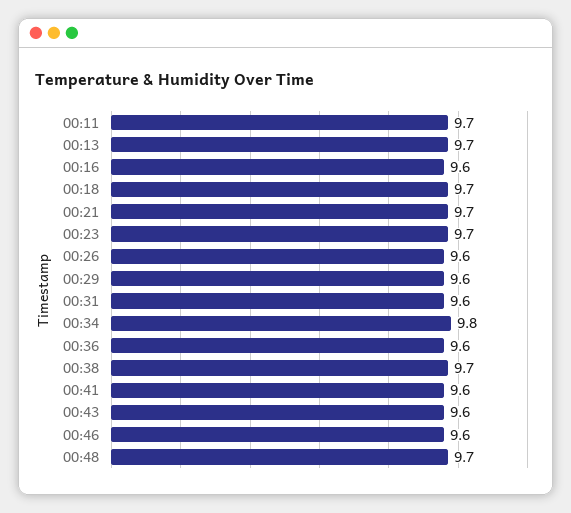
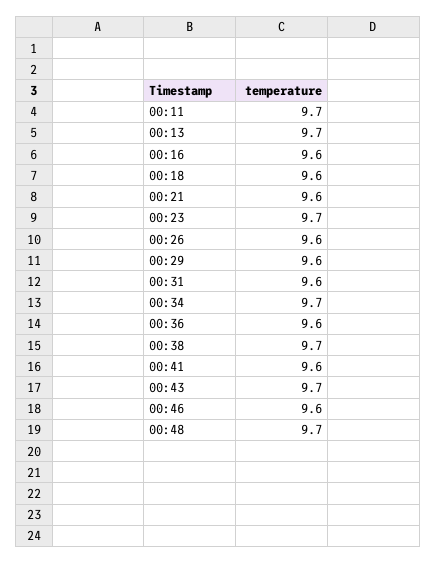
00:18: 9.7 -> 9.6
00:21: 9.7 -> 9.6
00:34: 9.8 -> 9.7
00:43: 9.6 -> 9.7

